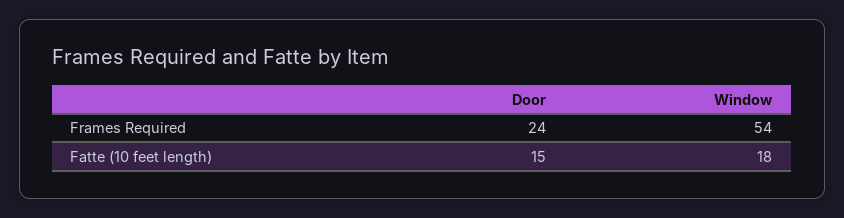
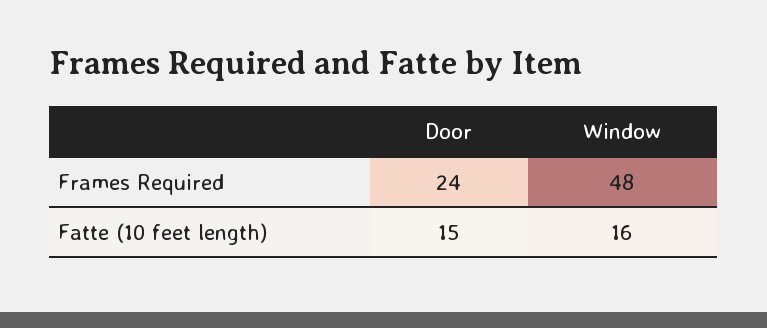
Window, Frames Required: 54 -> 48
Window, Fatte (10 feet length): 18 -> 16

